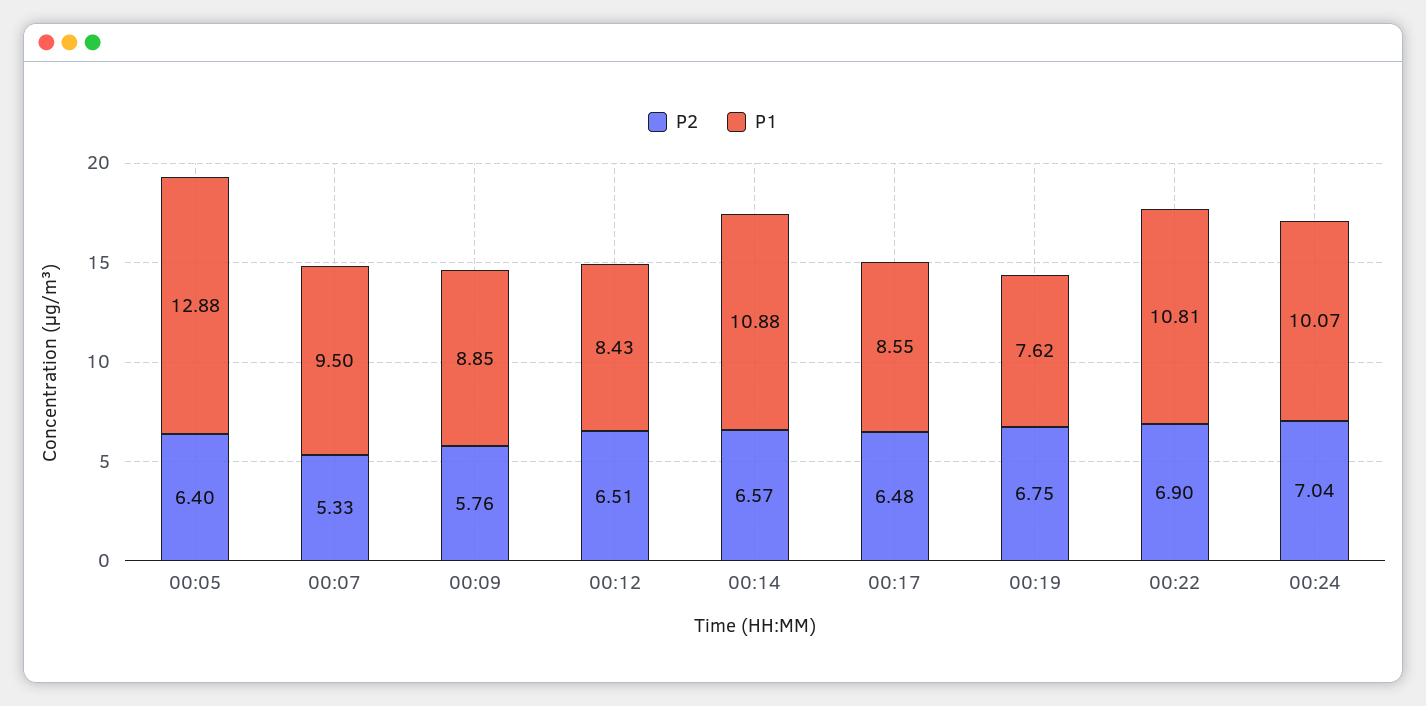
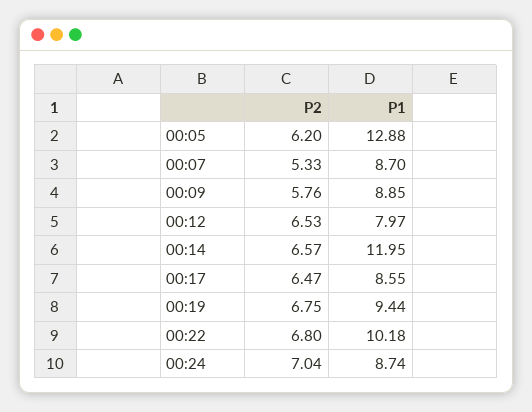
P2, 00:05: 6.4 -> 6.2
P1, 00:07: 9.5 -> 8.7
P2, 00:12: 6.51 -> 6.53
P1, 00:12: 8.43 -> 7.97
P1, 00:14: 10.88 -> 11.95
P2, 00:17: 6.48 -> 6.47
P1, 00:19: 7.62 -> 9.44
P2, 00:22: 6.9 -> 6.8
P1, 00:22: 10.81 -> 10.18
P1, 00:24: 10.07 -> 8.74

